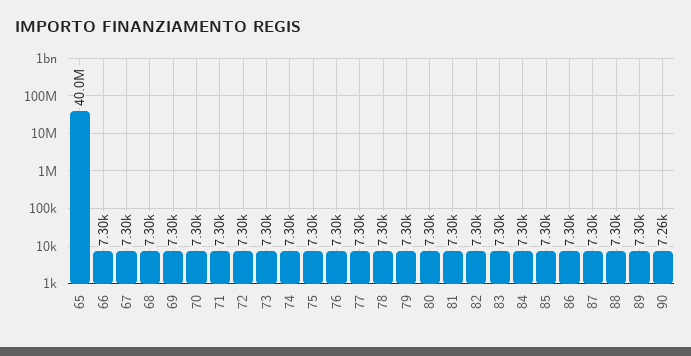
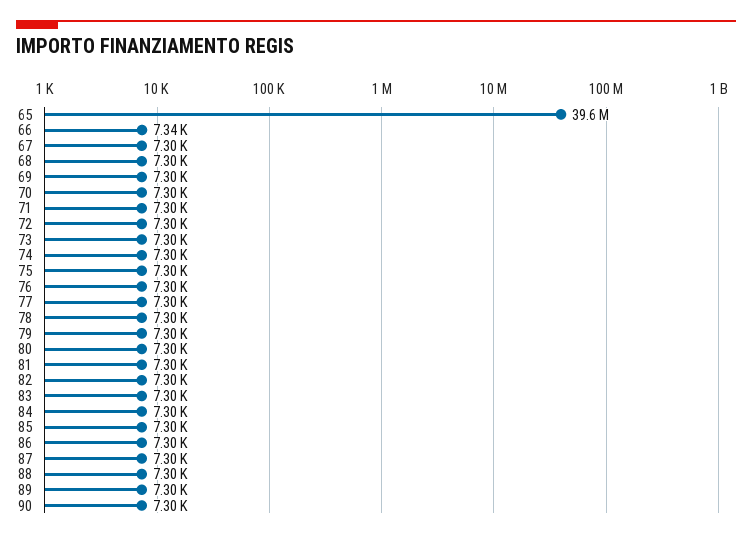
65: 40000000 -> 39600000
66: 7300 -> 7340
90: 7260 -> 7300

